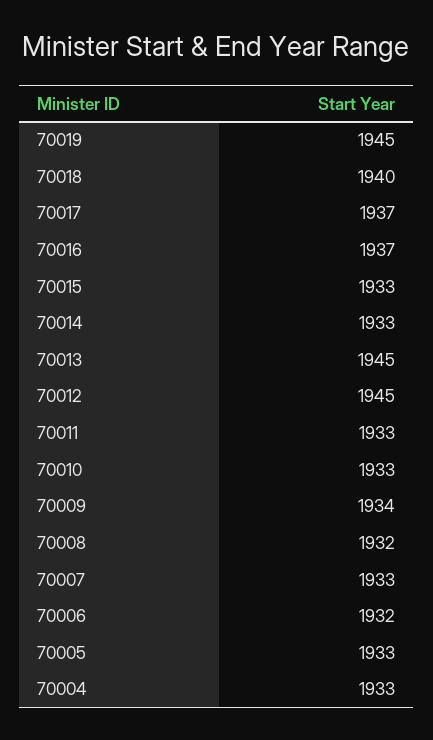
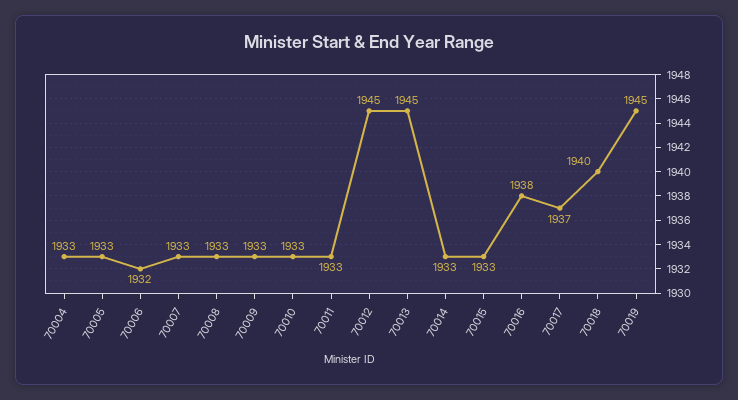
70016: 1937 -> 1938
70009: 1934 -> 1933
70008: 1932 -> 1933

